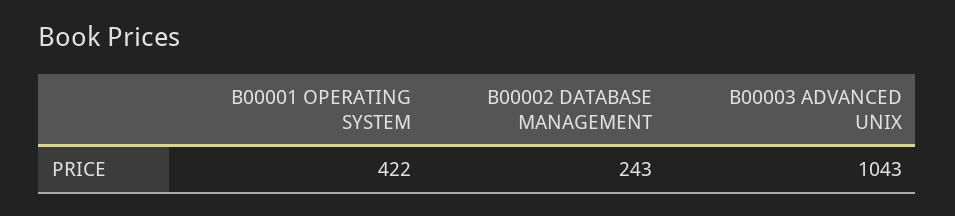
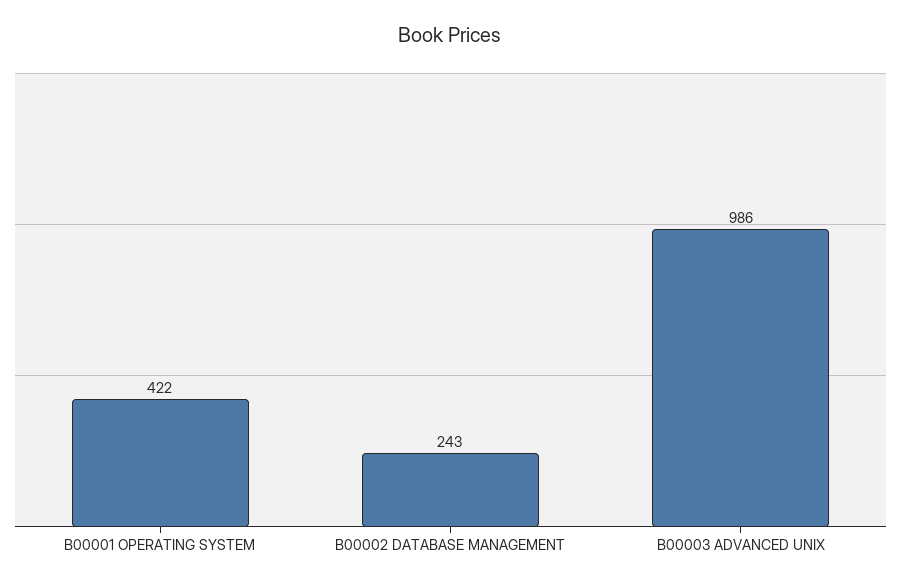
B00003 ADVANCED UNIX: 1043 -> 986

